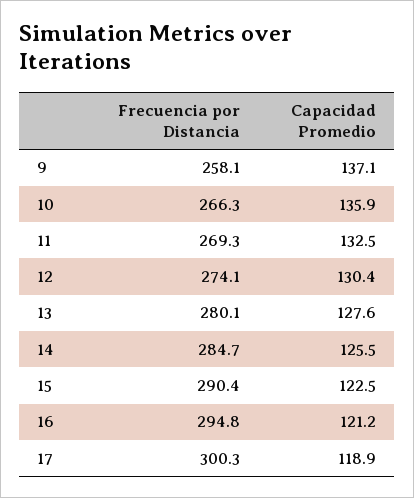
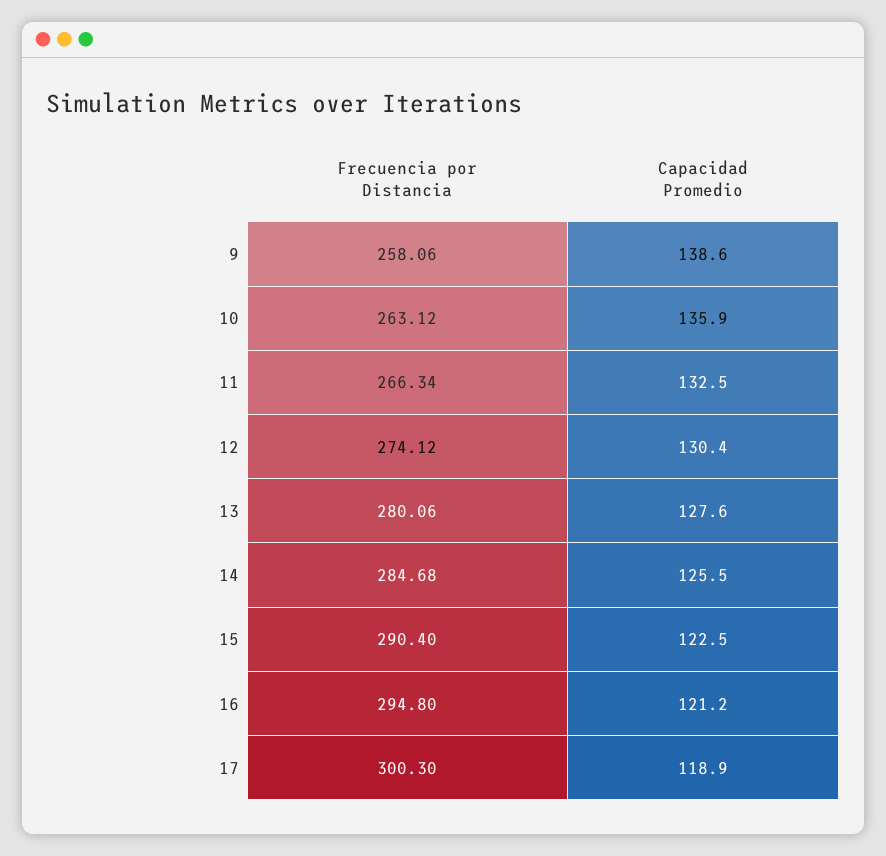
Capacidad Promedio, 9: 137.1 -> 138.6
Frecuencia por Distancia, 10: 266.3 -> 263.12
Frecuencia por Distancia, 11: 269.3 -> 266.34

